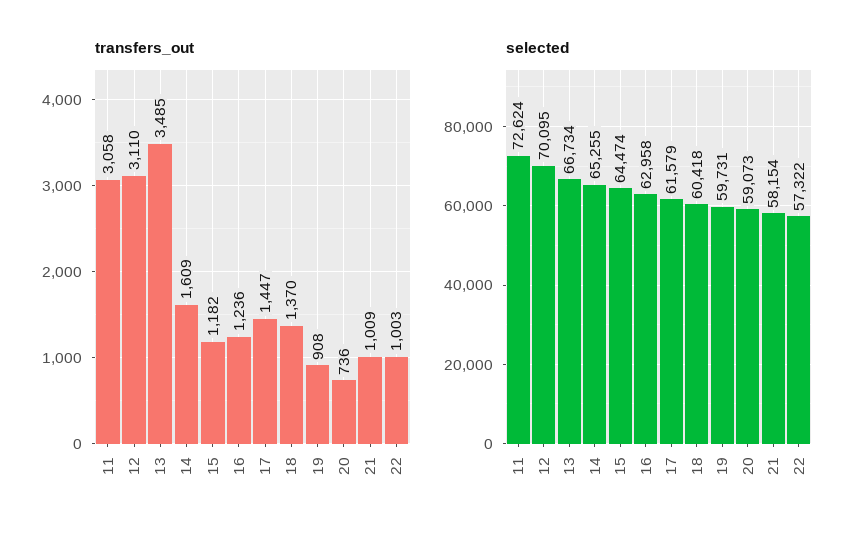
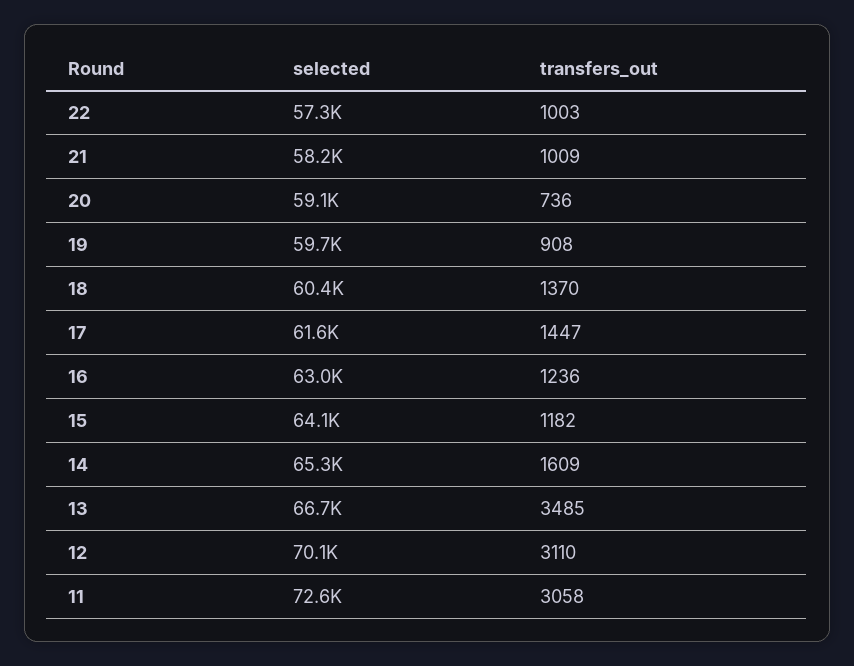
selected, 15: 64474 -> 64100

